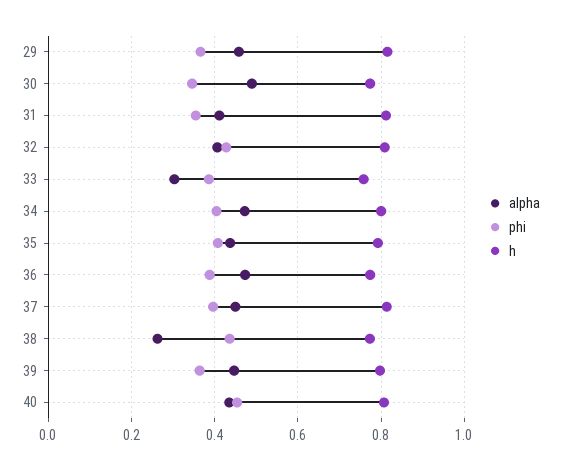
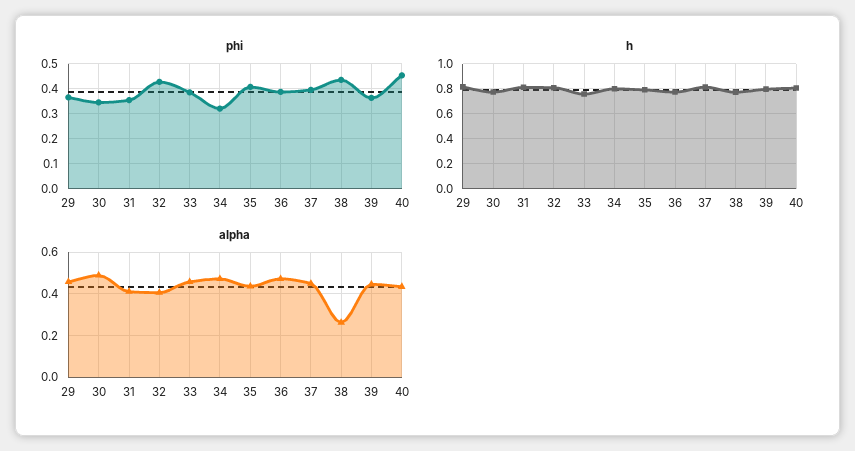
alpha, 33: 0.3 -> 0.45
phi, 34: 0.4 -> 0.325

